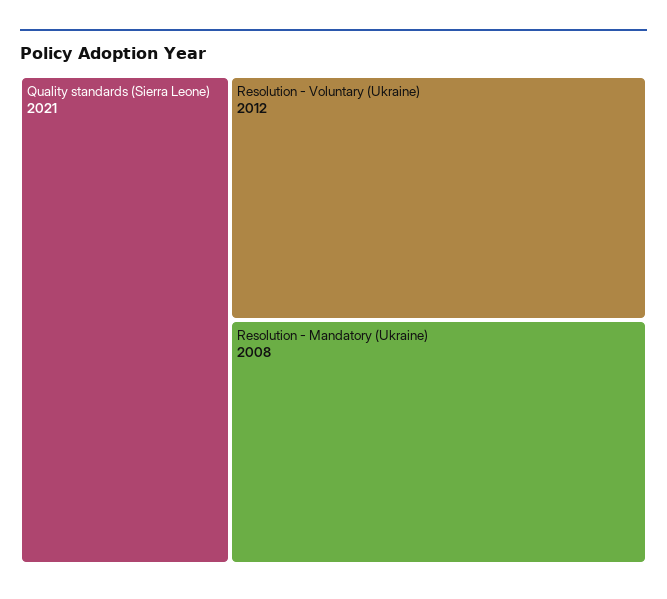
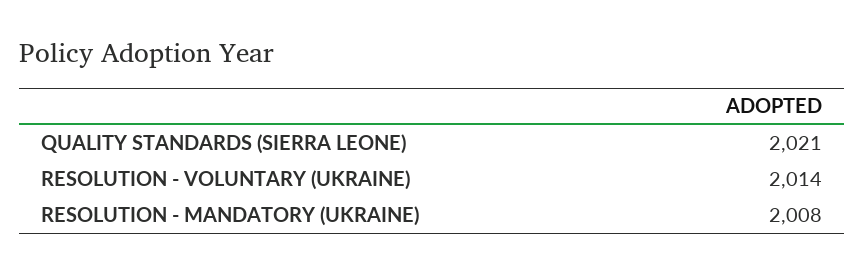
Resolution - Voluntary (Ukraine): 2012 -> 2014

